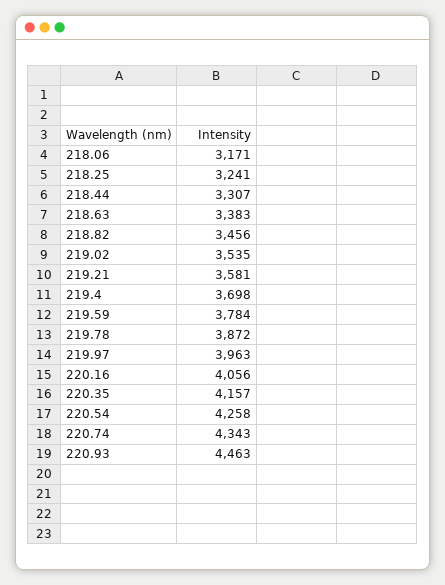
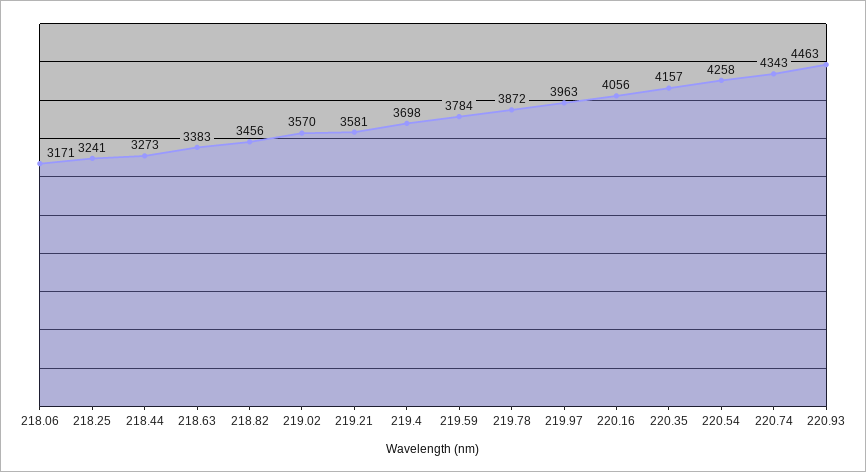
218.44: 3307 -> 3273
219.02: 3535 -> 3570

